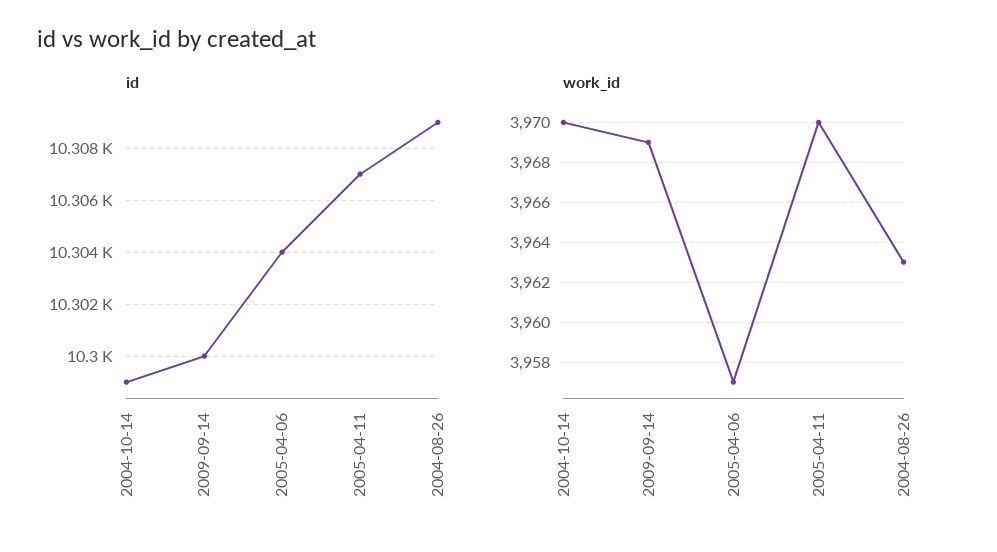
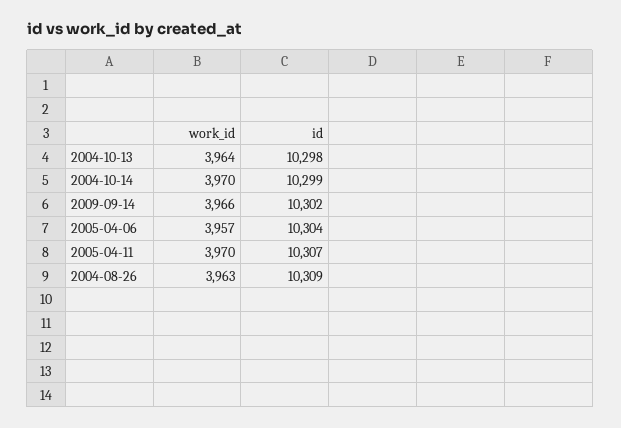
id, 2009-09-14: 10300 -> 10302
work_id, 2009-09-14: 3969 -> 3966
work_id, 2004-10-13: none -> 3964
id, 2004-10-13: none -> 10298

